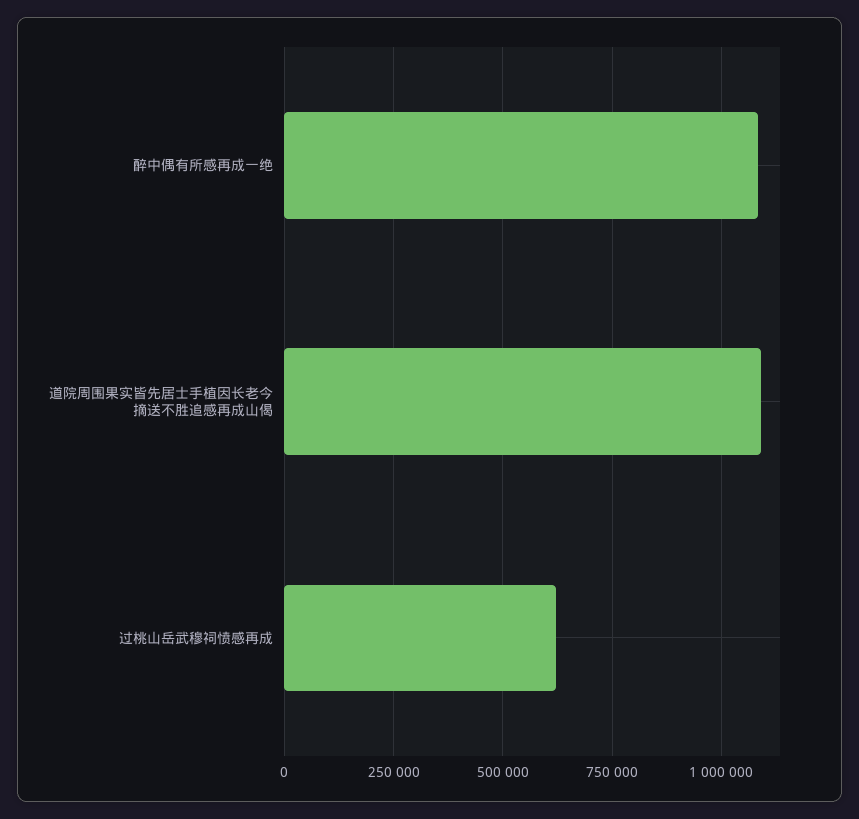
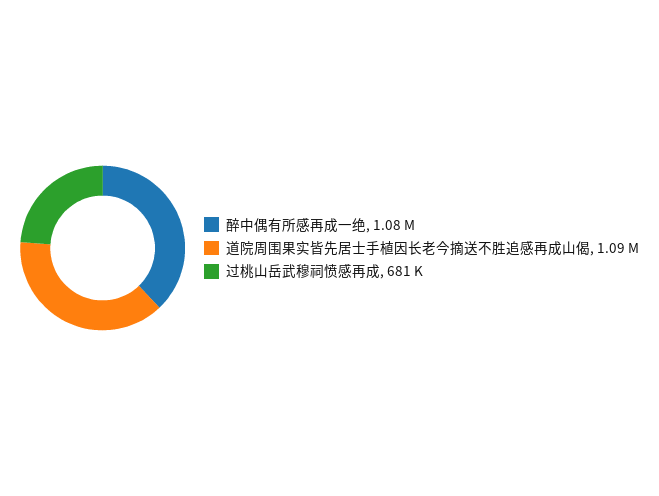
过桃山岳武穆祠愤感再成: 625000 -> 681000

